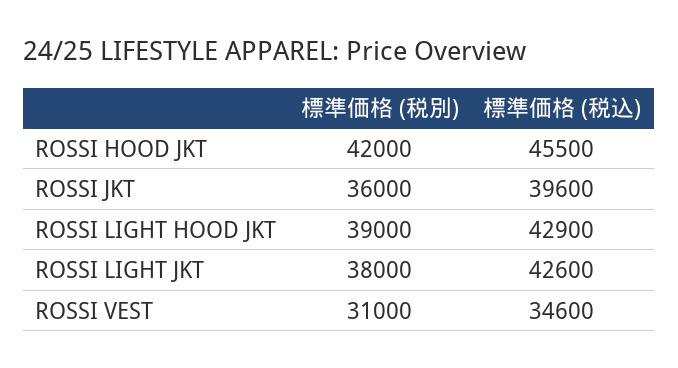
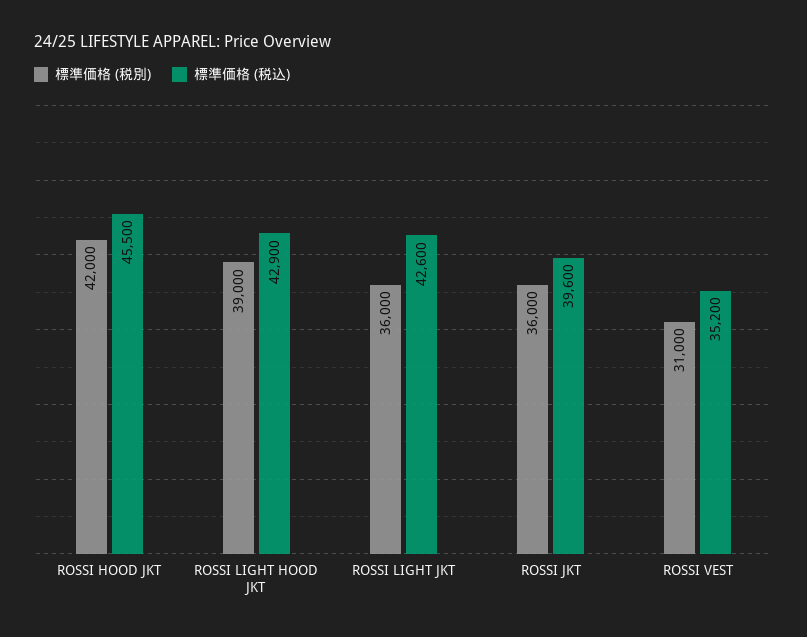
標準価格 (税別), ROSSI LIGHT JKT: 38000 -> 36000
標準価格 (税込), ROSSI VEST: 34600 -> 35200

